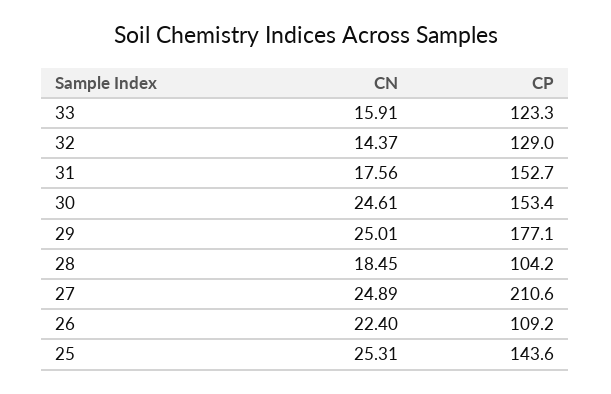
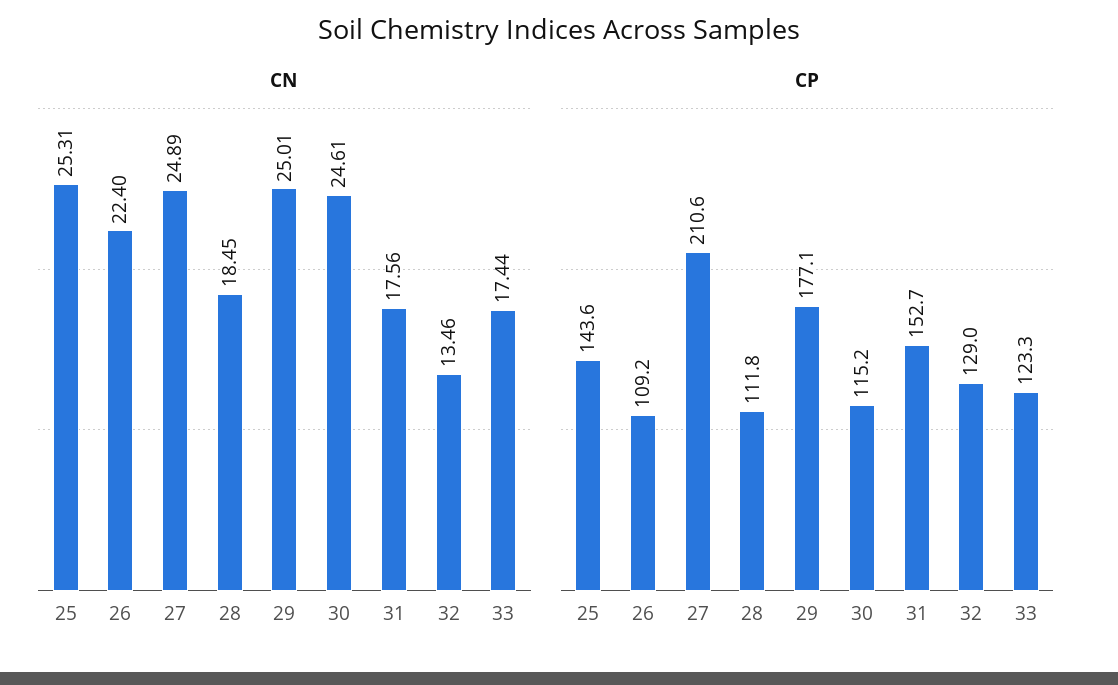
CN, 33: 15.91 -> 17.44
CN, 32: 14.37 -> 13.46
CP, 30: 153.4 -> 115.2
CP, 28: 104.2 -> 111.8

